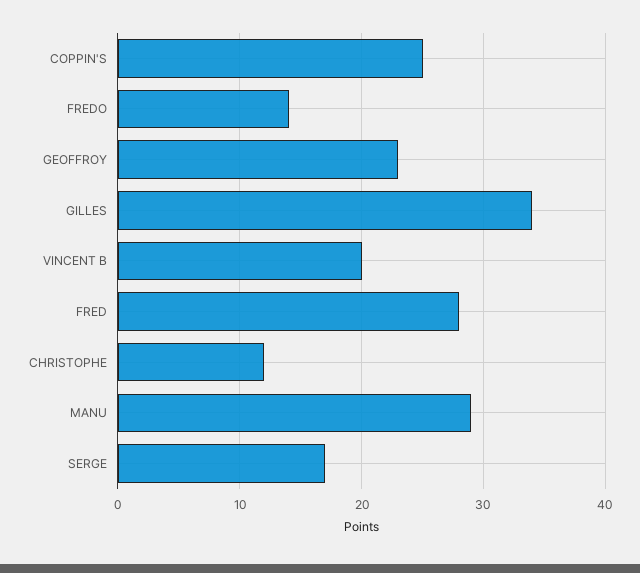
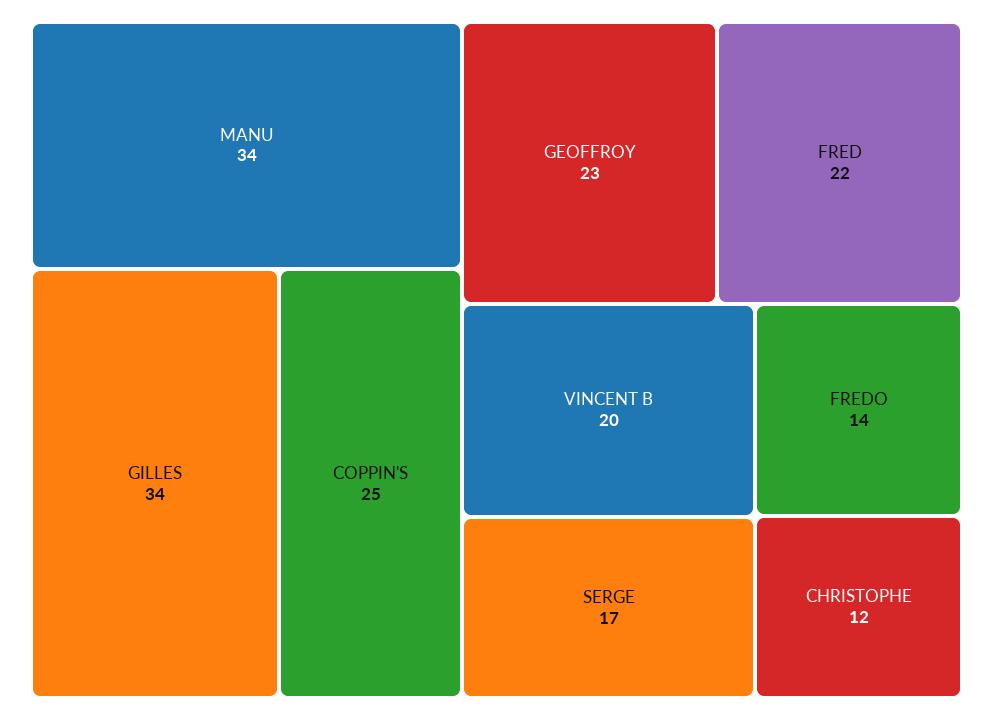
FRED: 28 -> 22
MANU: 29 -> 34

